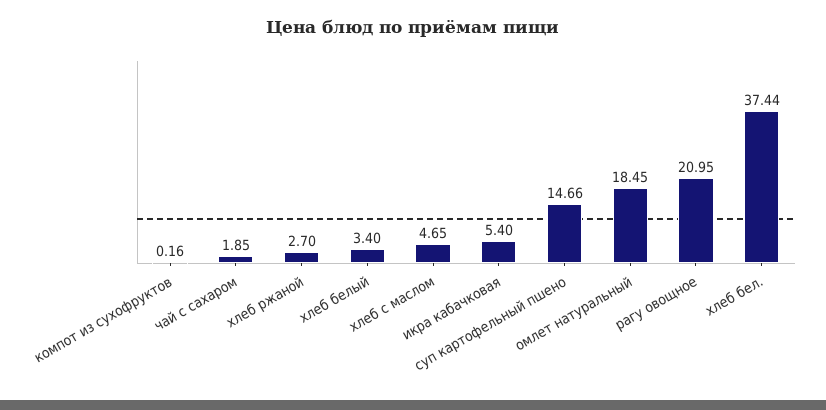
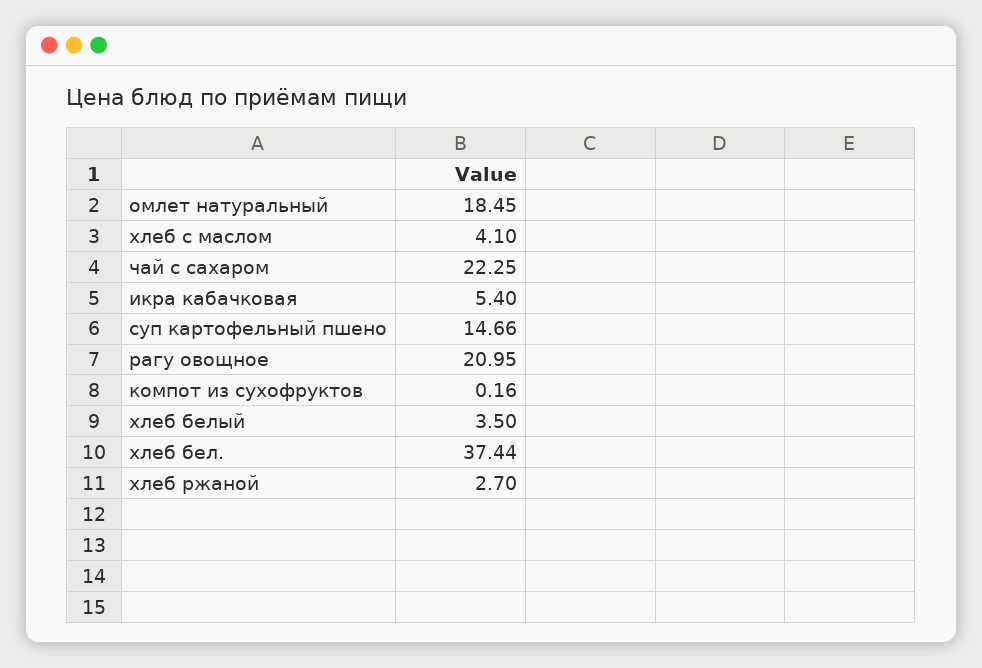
чай с сахаром: 1.85 -> 22.25
хлеб белый: 3.4 -> 3.5
хлеб с маслом: 4.65 -> 4.1

